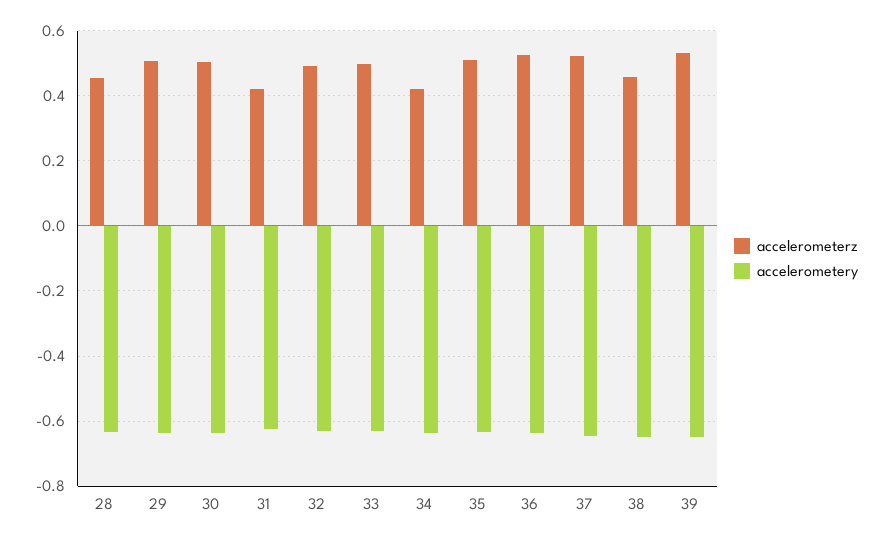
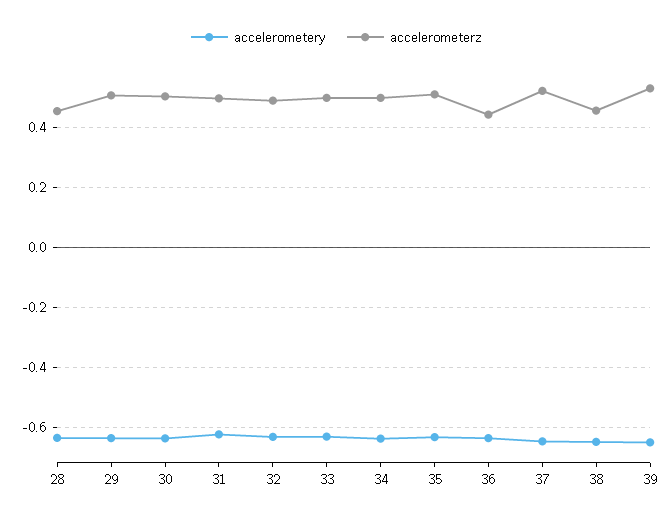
accelerometerz, 31: 0.42 -> 0.5
accelerometerz, 34: 0.42 -> 0.5
accelerometerz, 36: 0.52 -> 0.45

